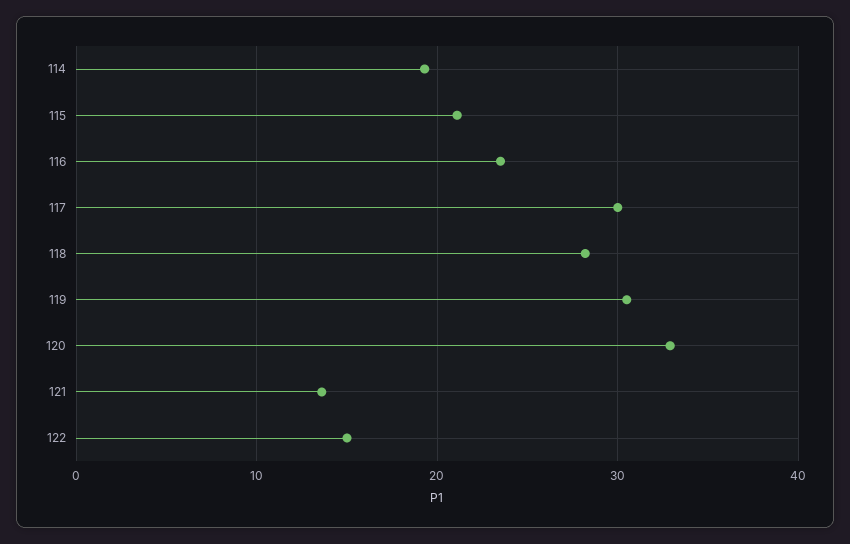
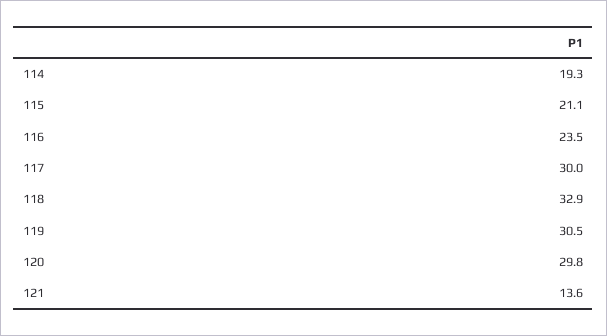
118: 28 -> 32.9
120: 33 -> 29.8
122: 15 -> none

